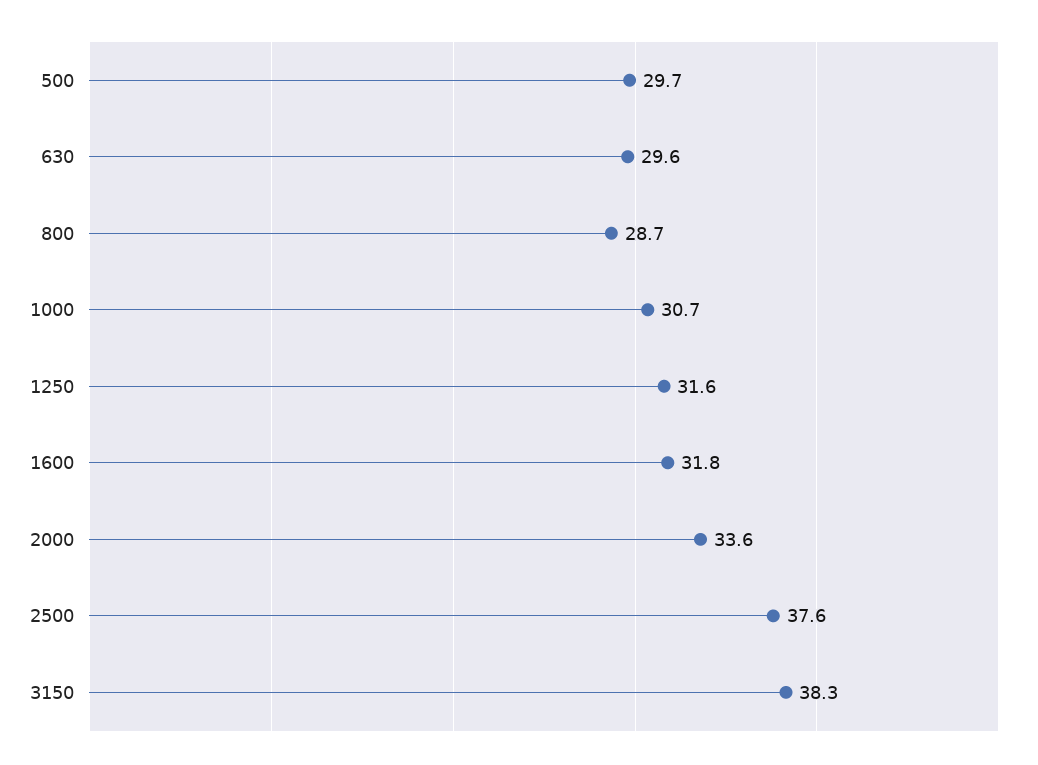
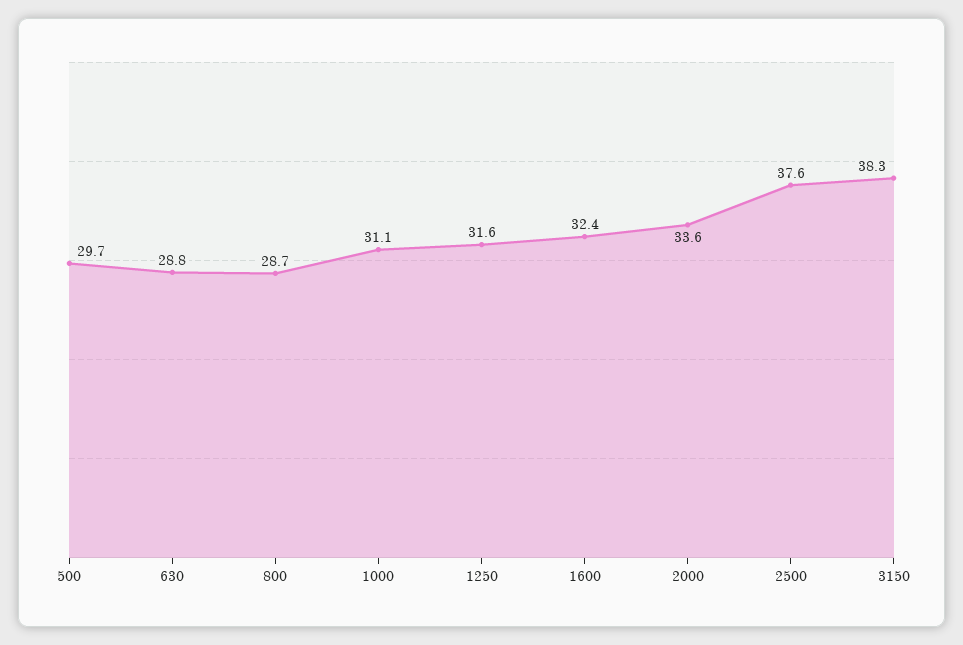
630: 29.6 -> 28.8
1000: 30.7 -> 31.1
1600: 31.8 -> 32.4

